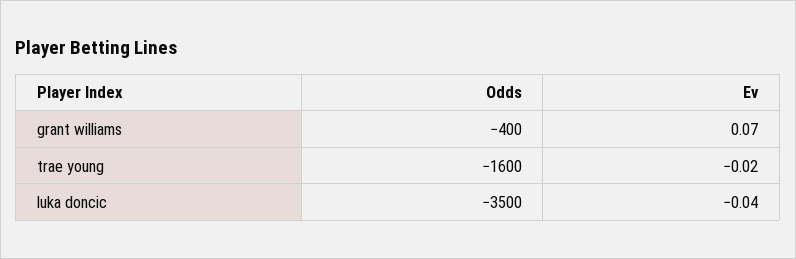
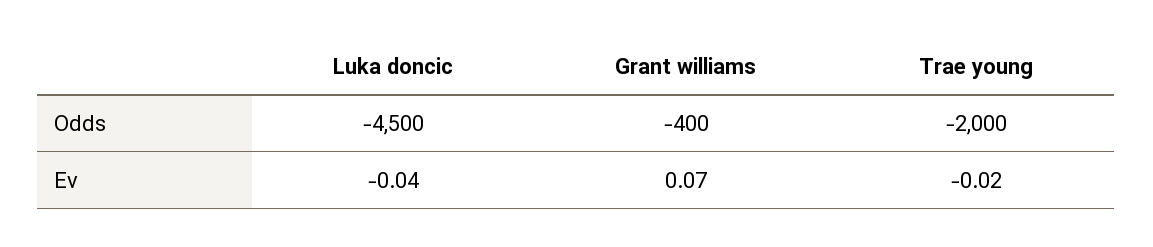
Odds, trae young: -1600 -> -2000
Odds, luka doncic: -3500 -> -4500

